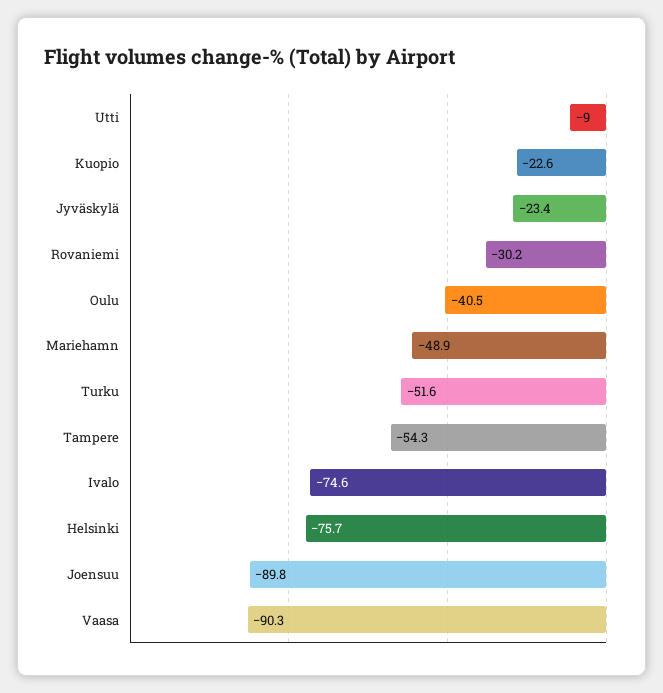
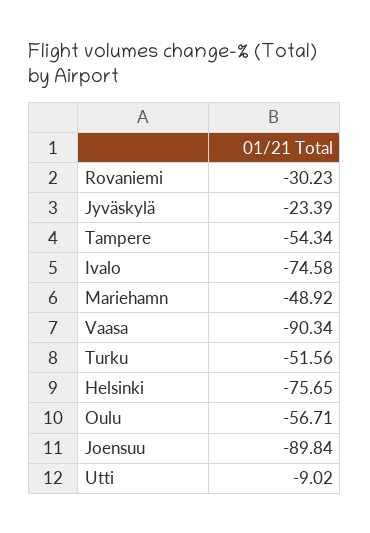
Kuopio: -22.6 -> none
Oulu: -40.5 -> -56.71

